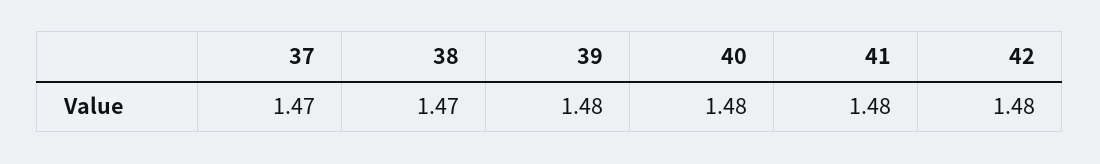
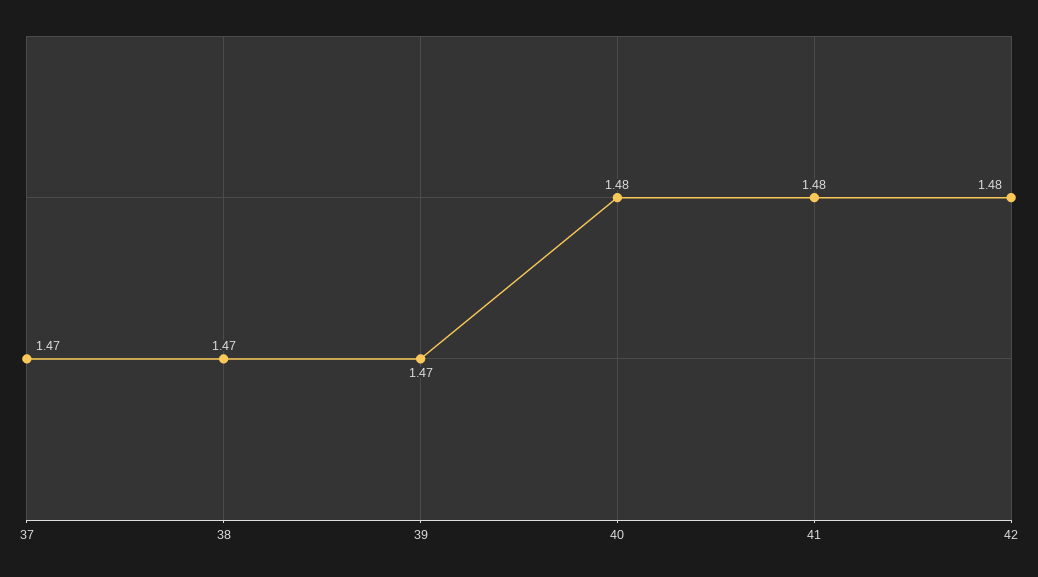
39: 1.48 -> 1.47

